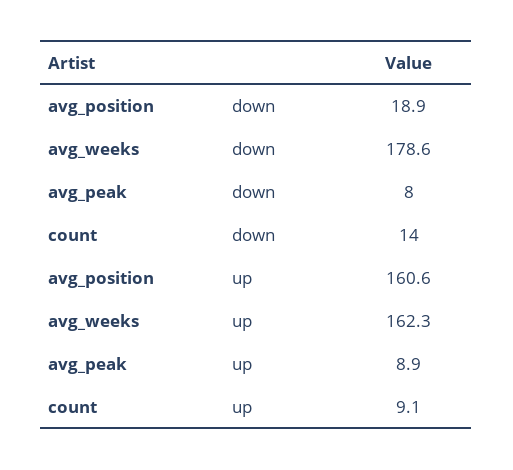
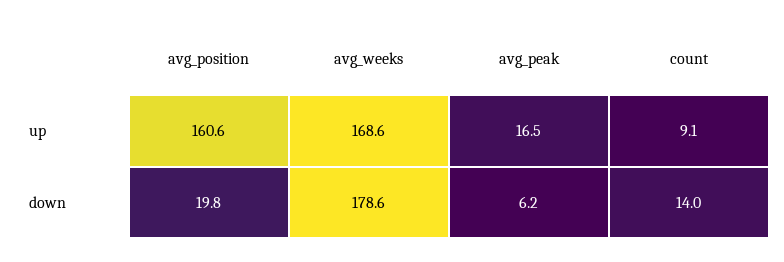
avg_position, down: 18.9 -> 19.8
avg_peak, down: 8 -> 6.2
avg_weeks, up: 162.3 -> 168.6
avg_peak, up: 8.9 -> 16.5

